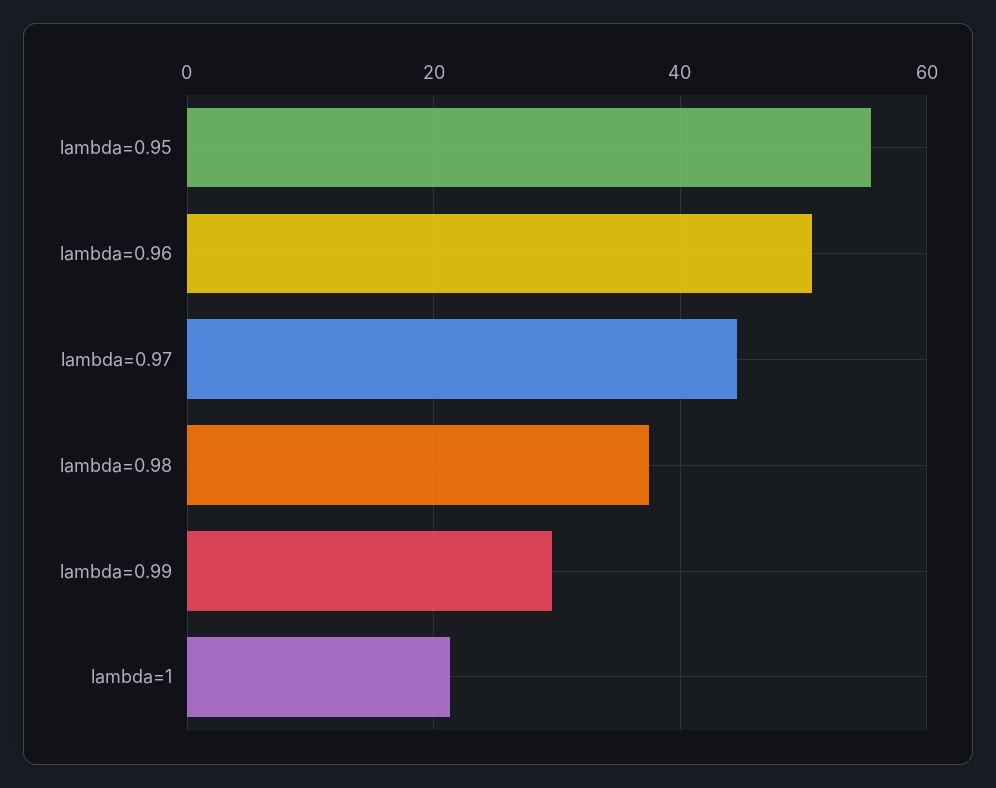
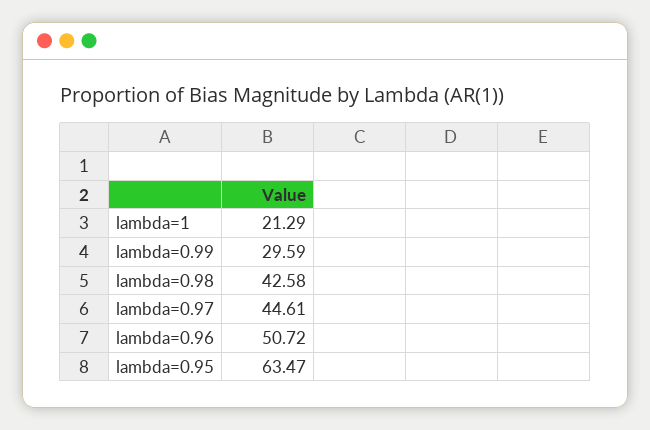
lambda=0.95: 56 -> 63.47
lambda=0.98: 38 -> 42.58

